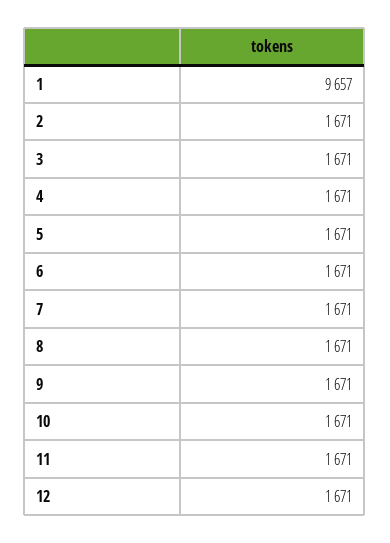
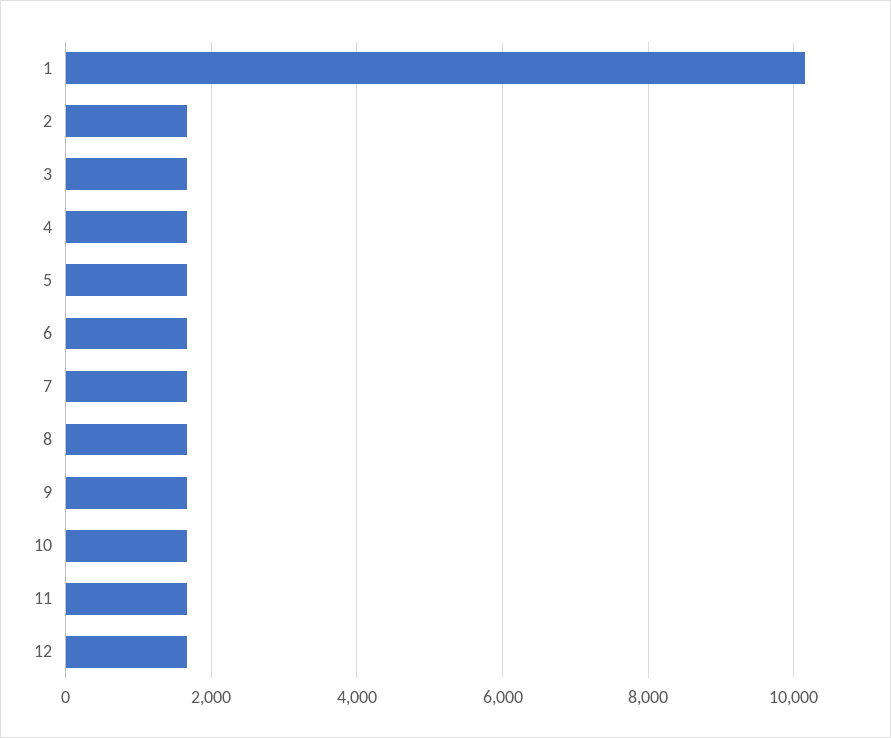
1: 9657 -> 10200

